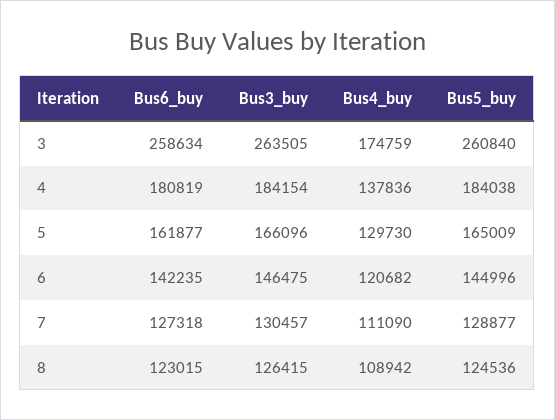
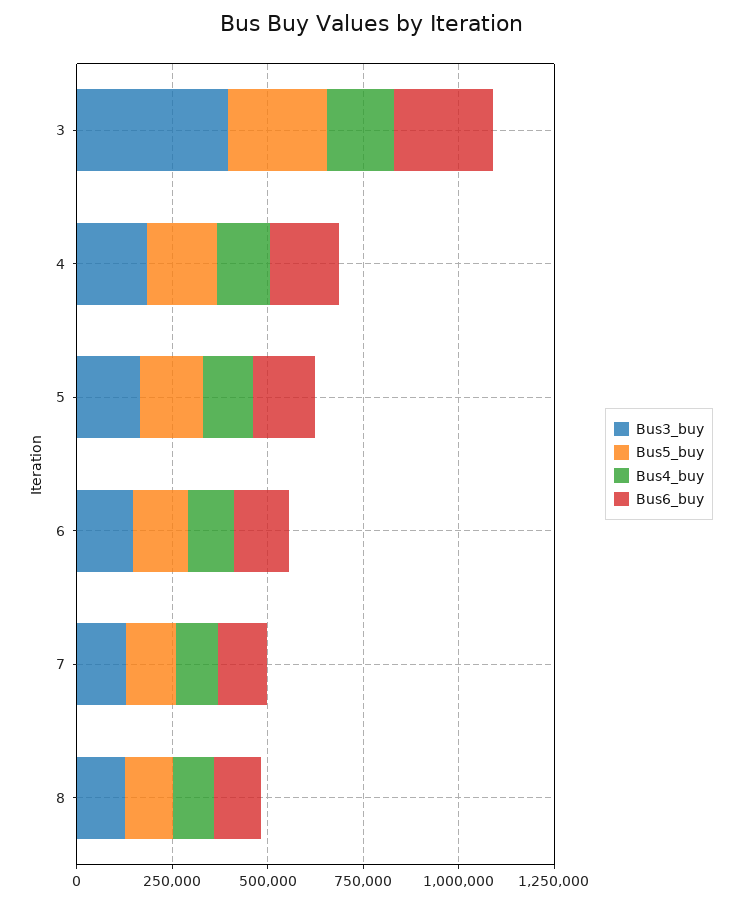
Bus3_buy, 3: 263505 -> 400000

